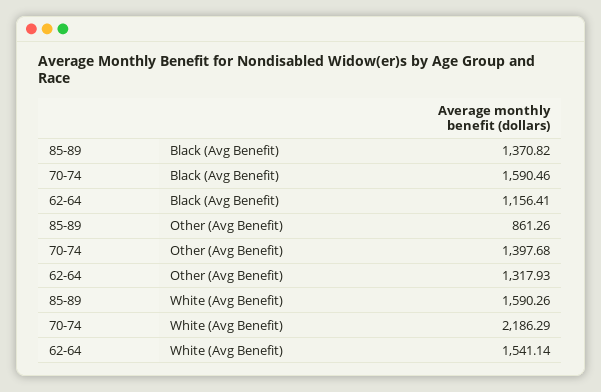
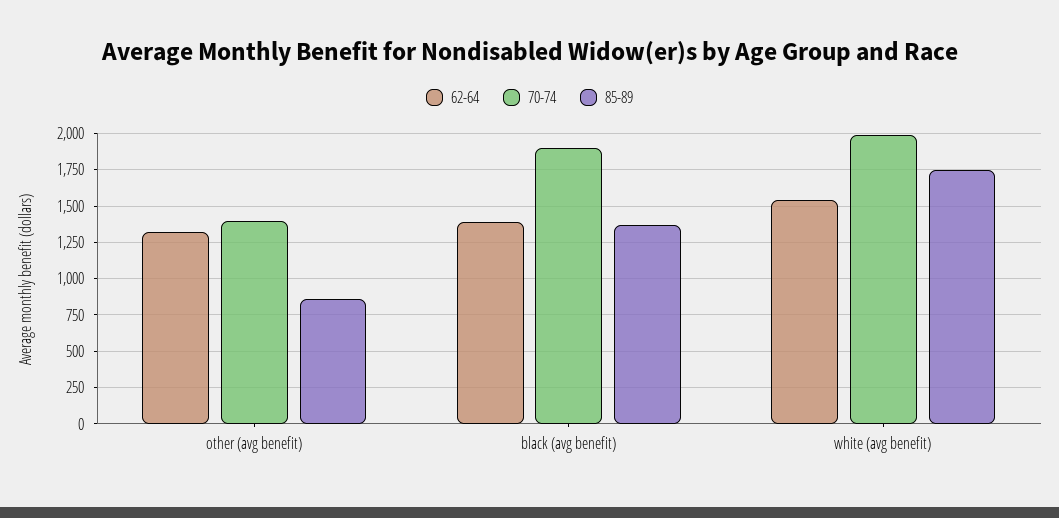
70-74, Black (Avg Benefit): 1590.46 -> 1900
62-64, Black (Avg Benefit): 1156.41 -> 1400
85-89, White (Avg Benefit): 1590.26 -> 1750
70-74, White (Avg Benefit): 2186.29 -> 2000

